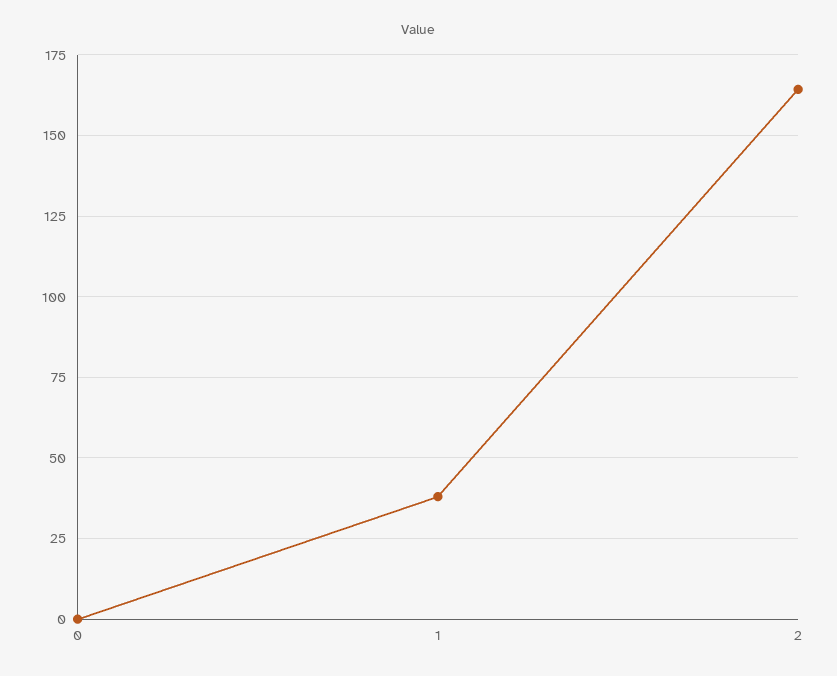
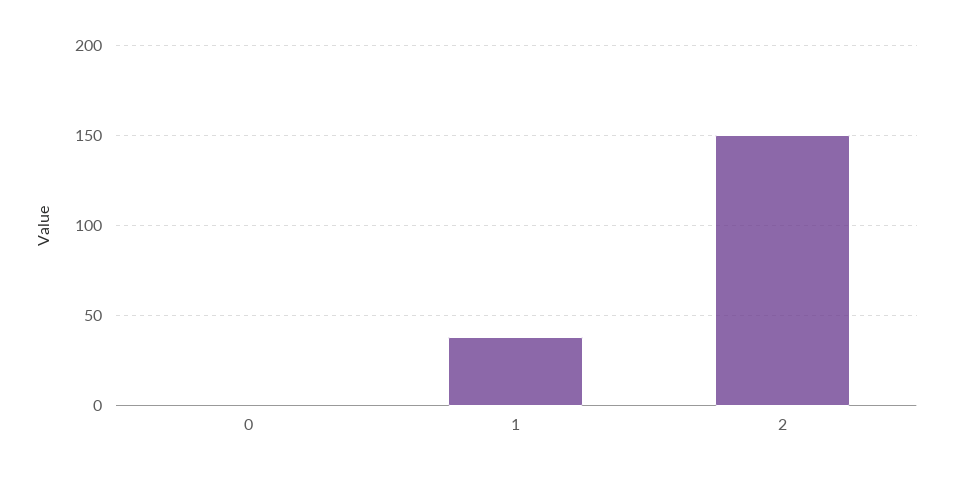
2: 165 -> 150

